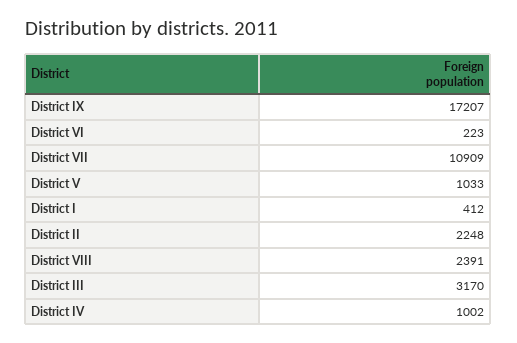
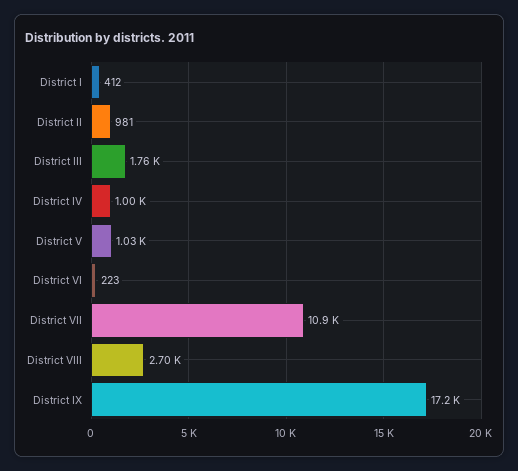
District II: 2248 -> 981
District VIII: 2391 -> 2700
District III: 3170 -> 1760

